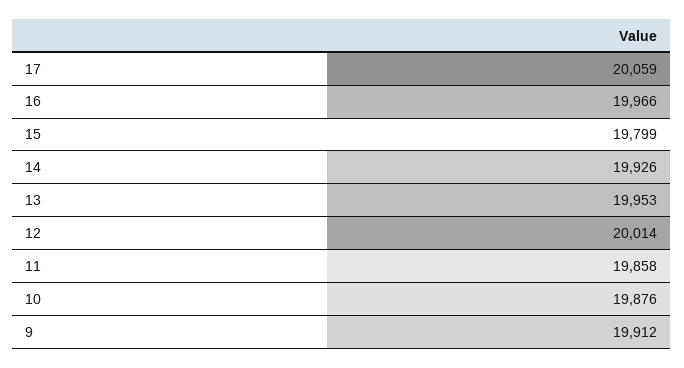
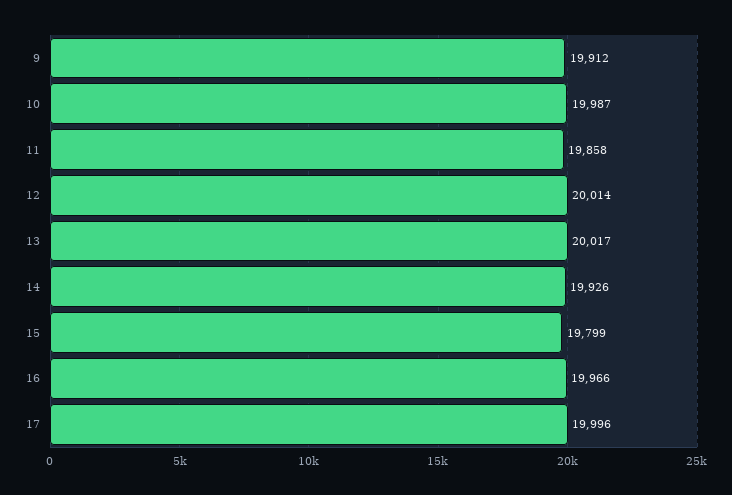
17: 20059 -> 19996
13: 19953 -> 20017
10: 19876 -> 19987

